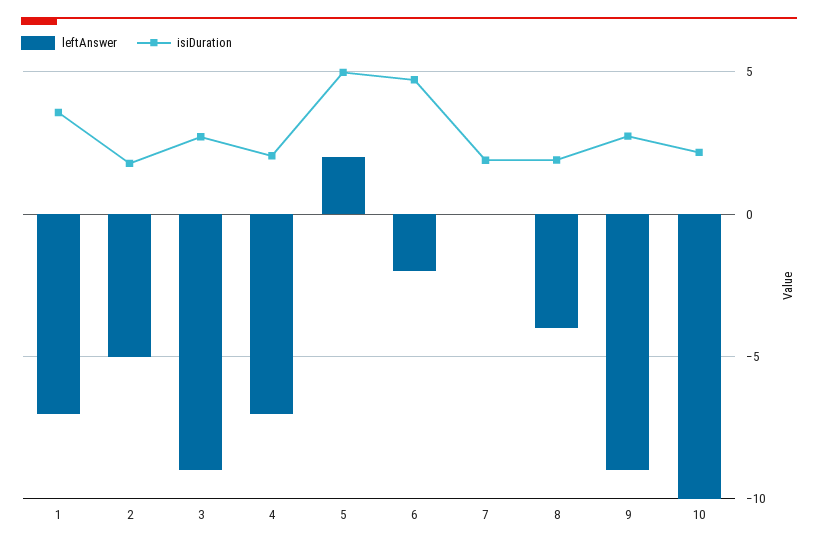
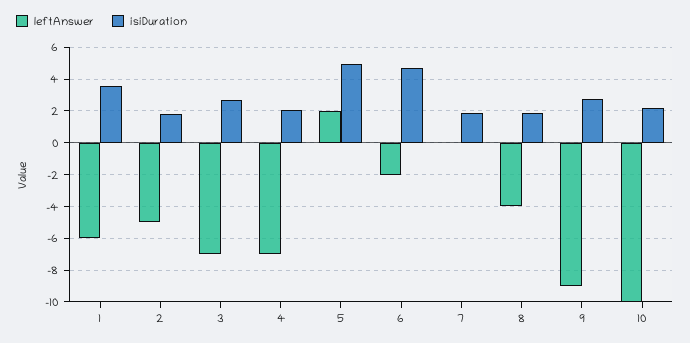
leftAnswer, 1: -7 -> -6
leftAnswer, 3: -9 -> -7

